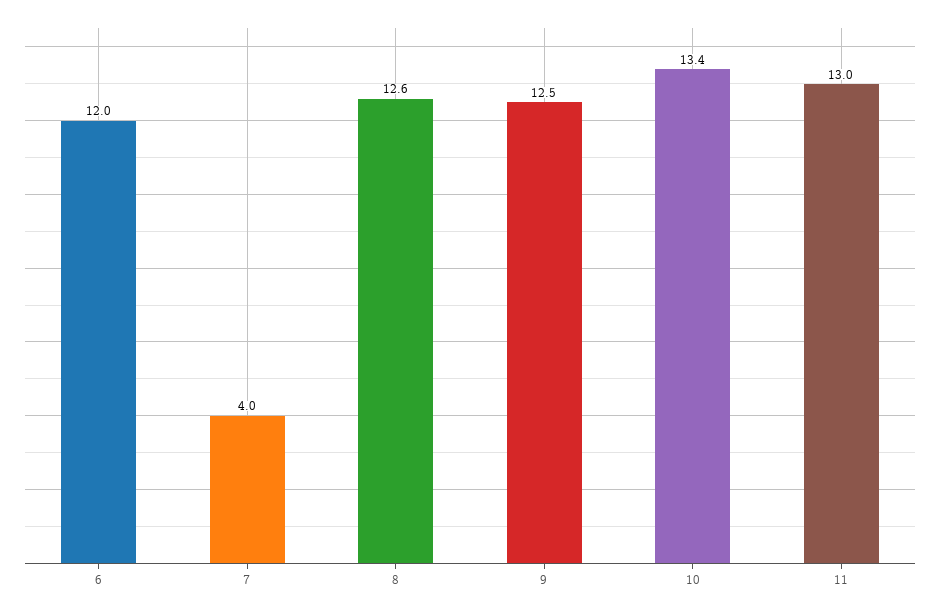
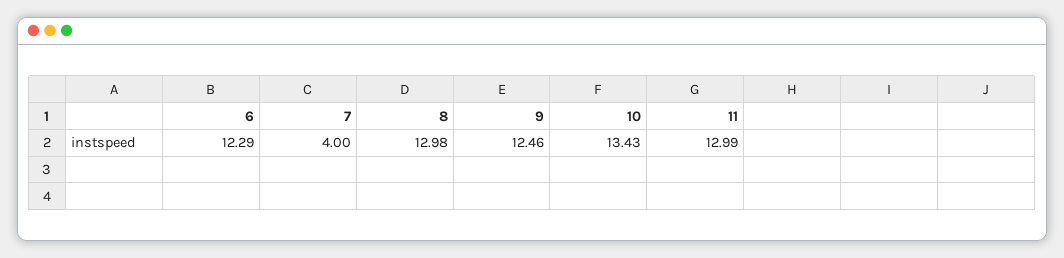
6: 12 -> 12.29
8: 12.6 -> 12.98

